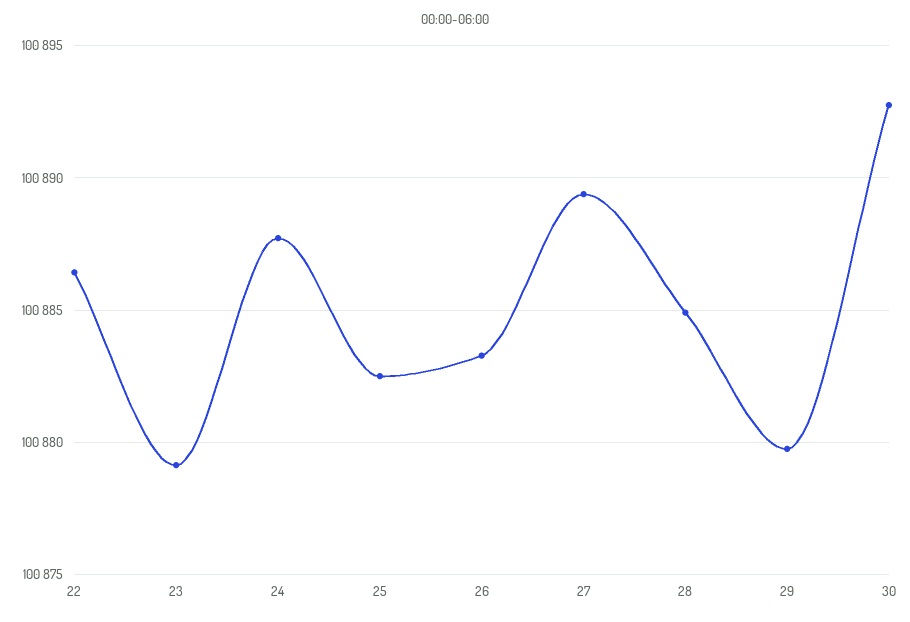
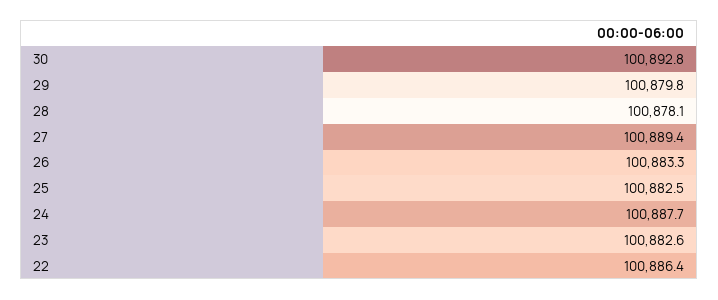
23: 100879 -> 100882.6
28: 100885 -> 100878.1

